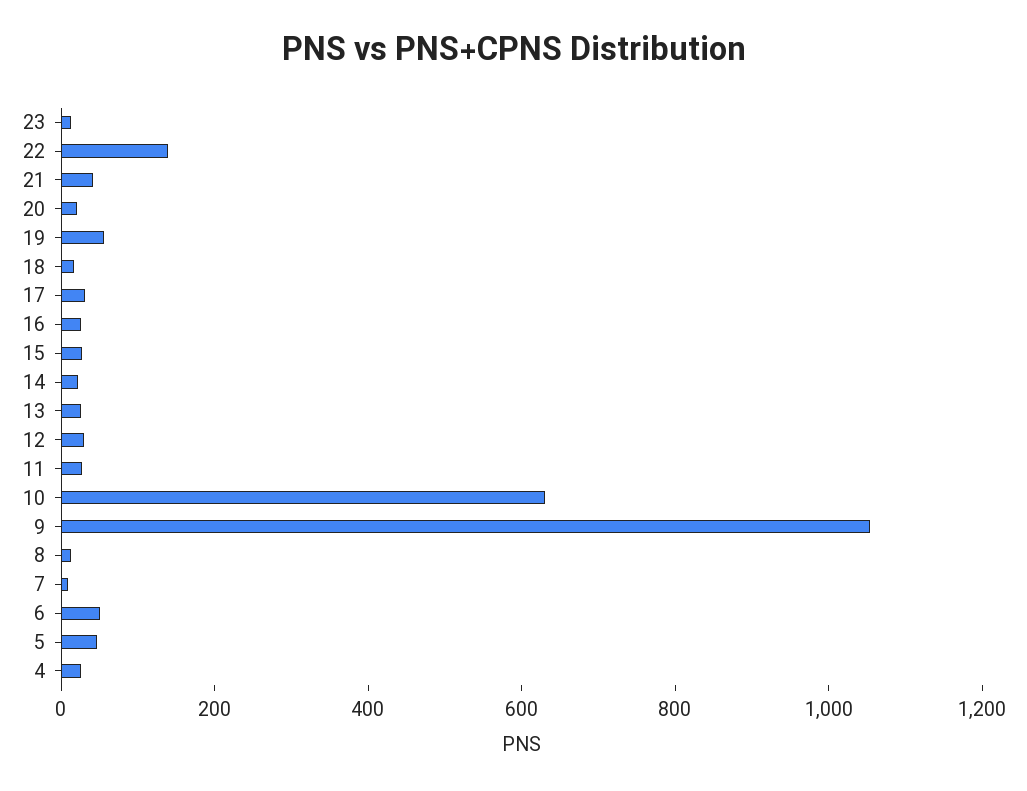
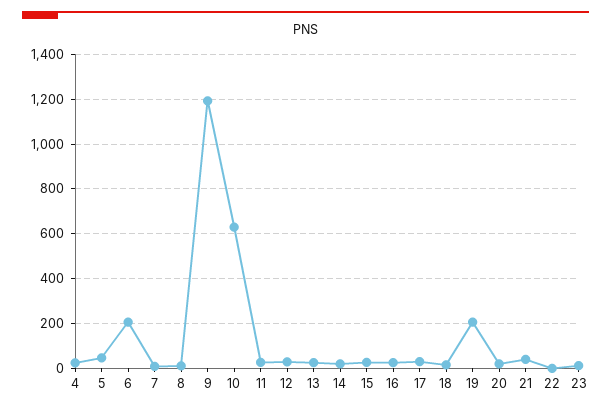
22: 150 -> 0
19: 50 -> 200
9: 1050 -> 1200
6: 50 -> 200

